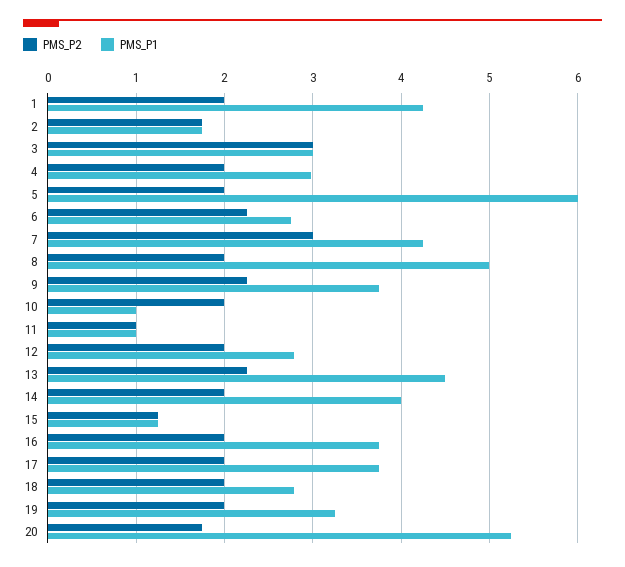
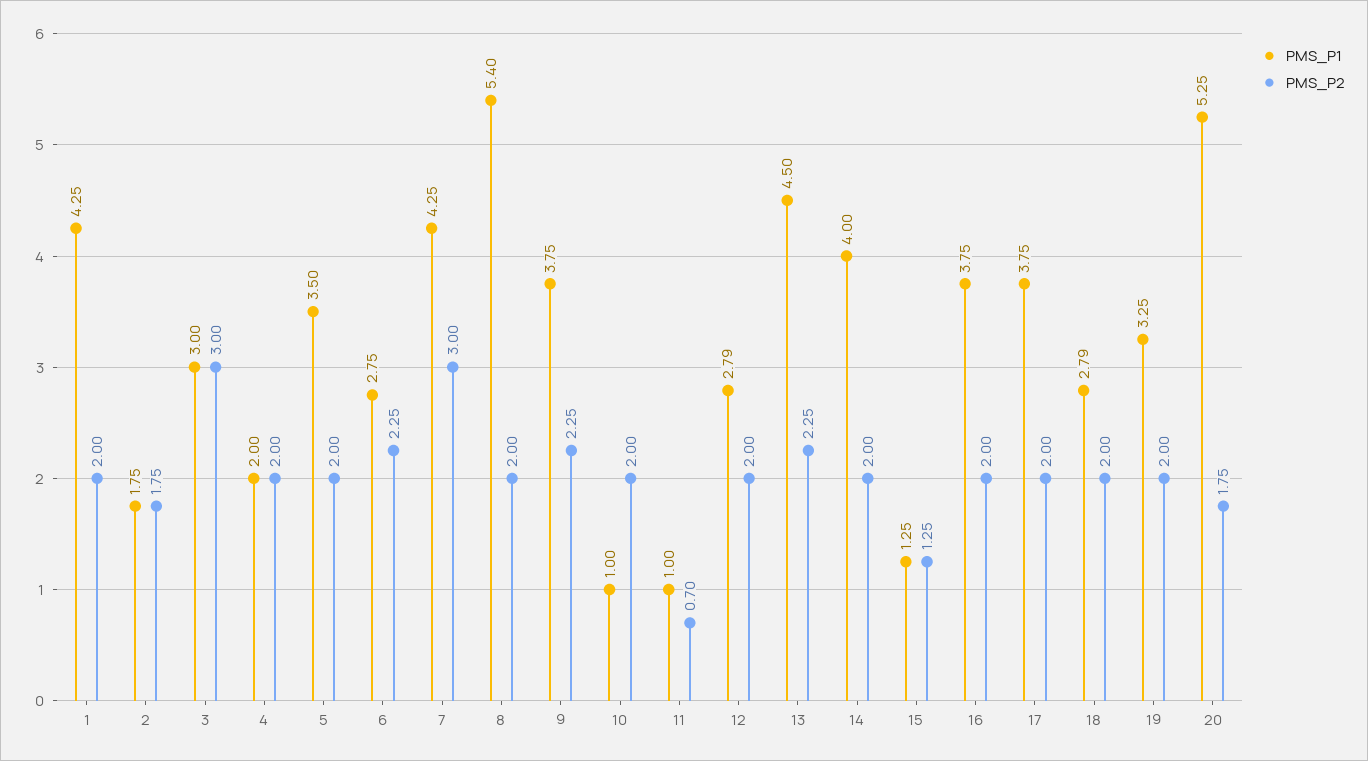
PMS_P1, 4: 3 -> 2
PMS_P1, 5: 6 -> 3.5
PMS_P1, 8: 5 -> 5.4
PMS_P2, 11: 1 -> 0.7

